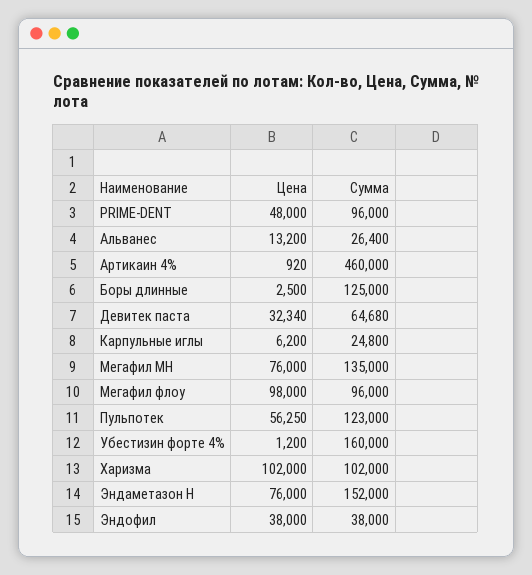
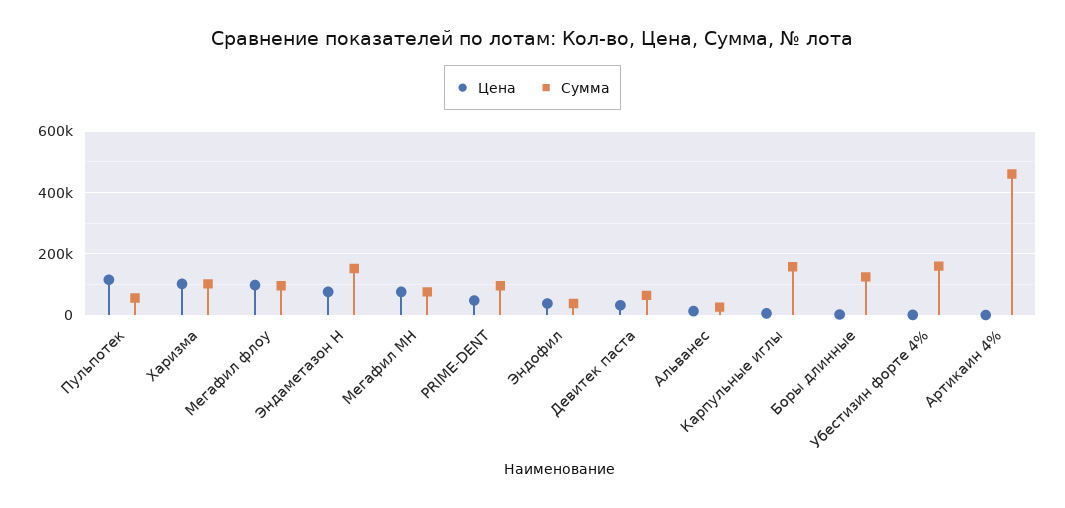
Сумма, Карпульные иглы: 24800 -> 160000
Сумма, Мегафил МН: 135000 -> 80000
Цена, Пульпотек: 56250 -> 120000
Сумма, Пульпотек: 123000 -> 60000

